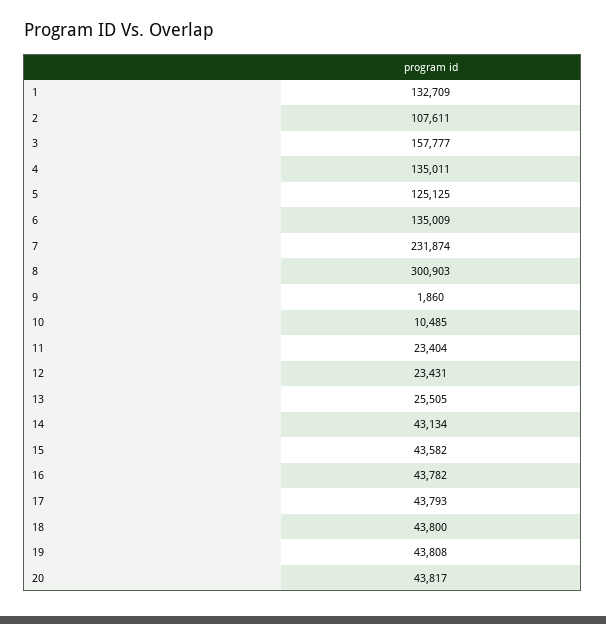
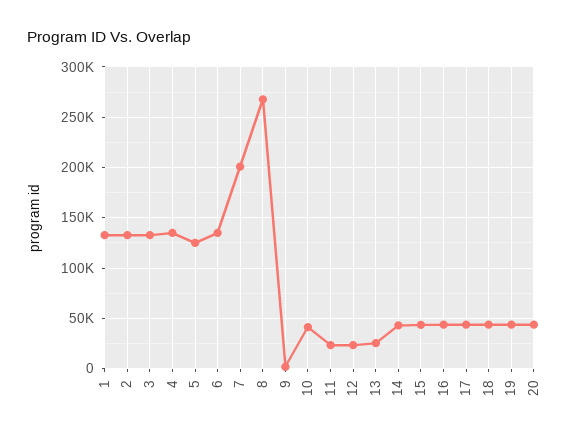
2: 107611 -> 130000
3: 157777 -> 130000
7: 231874 -> 200000
8: 300903 -> 270000
10: 10485 -> 40000

